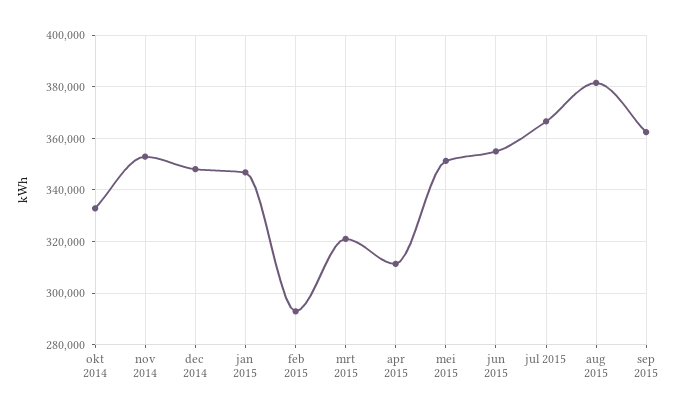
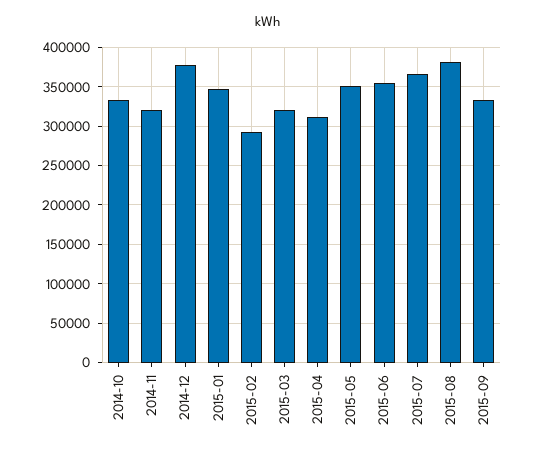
nov 2014: 352500 -> 320000
dec 2014: 347500 -> 380000
sep 2015: 362500 -> 330000

